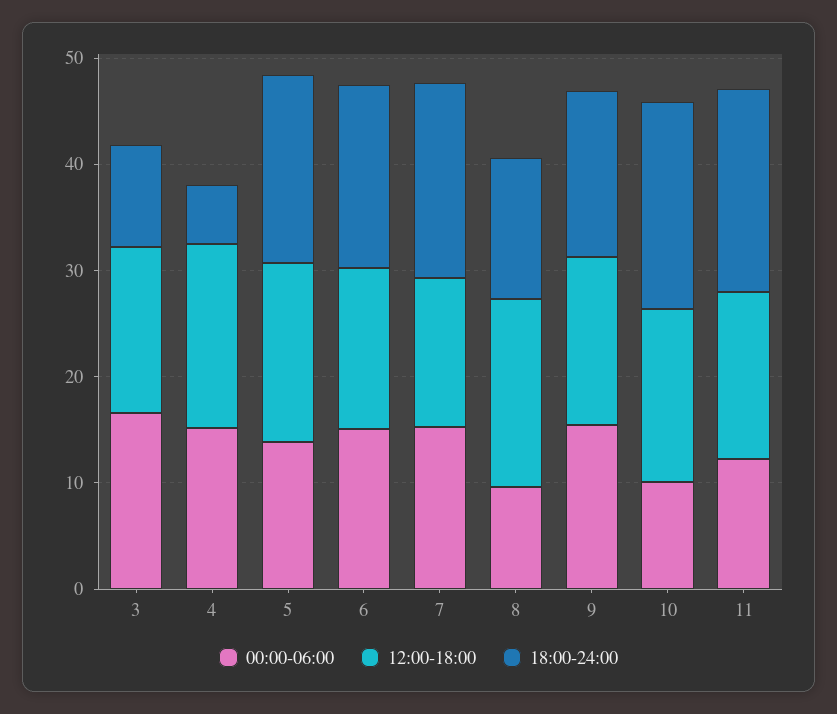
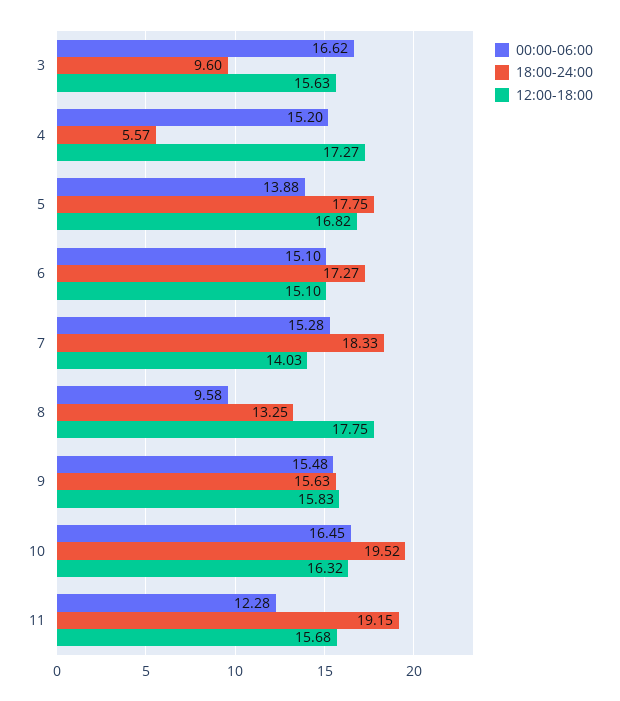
00:00-06:00, 10: 10 -> 16.45

